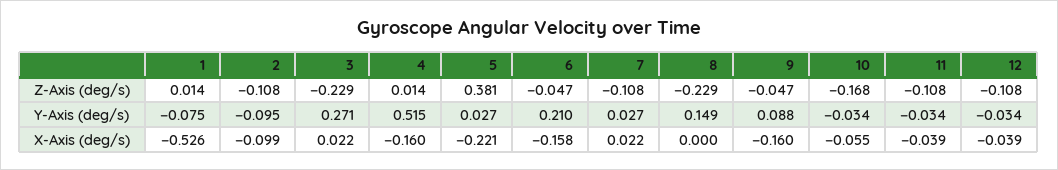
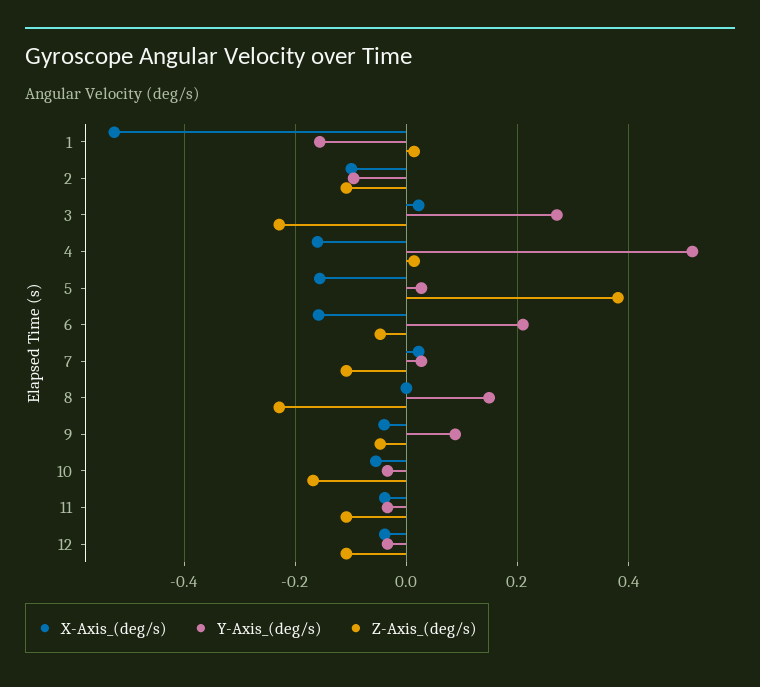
Y-Axis (deg/s), 1: -0.075 -> -0.16
X-Axis (deg/s), 5: -0.221 -> -0.16
X-Axis (deg/s), 9: -0.16 -> -0.04

